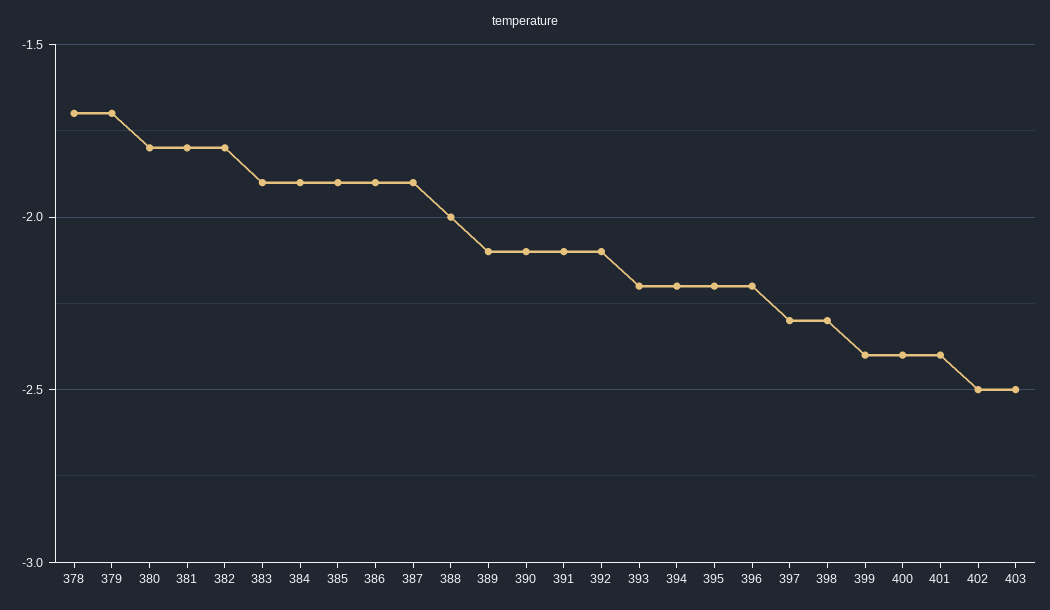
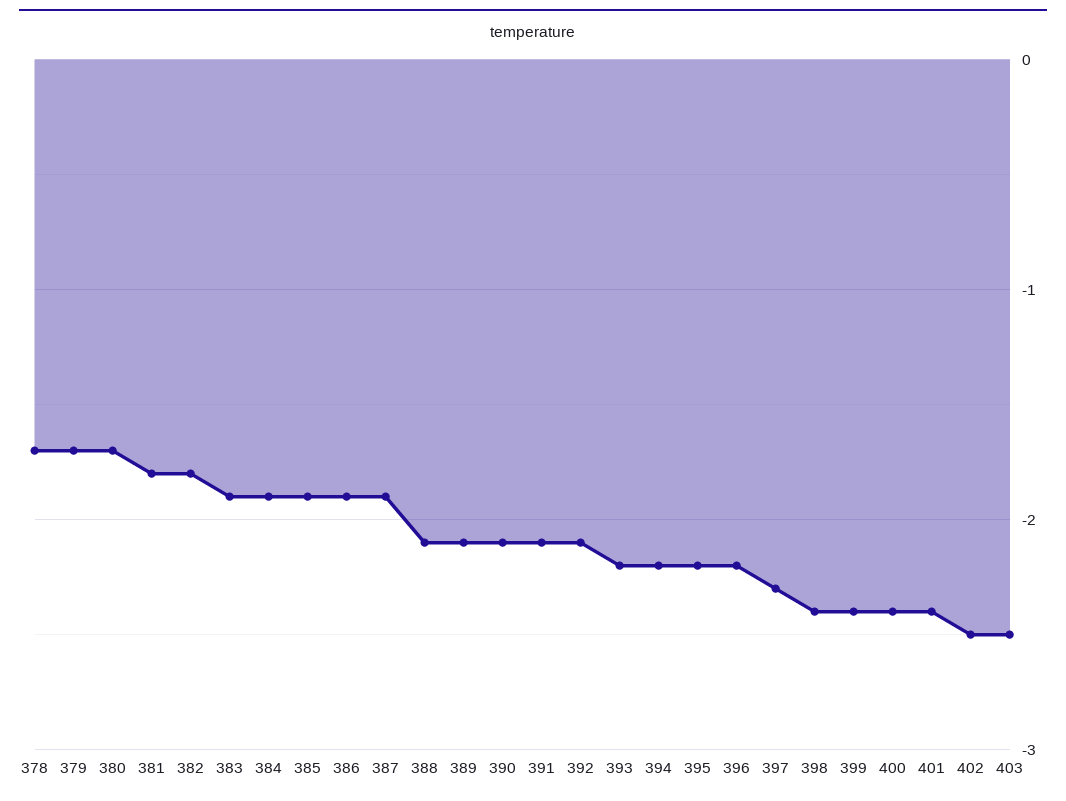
380: -1.8 -> -1.7
388: -2 -> -2.1
398: -2.3 -> -2.4

